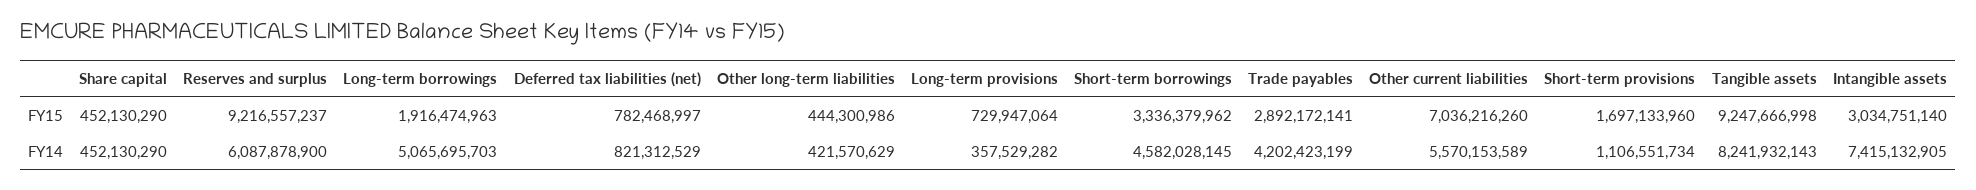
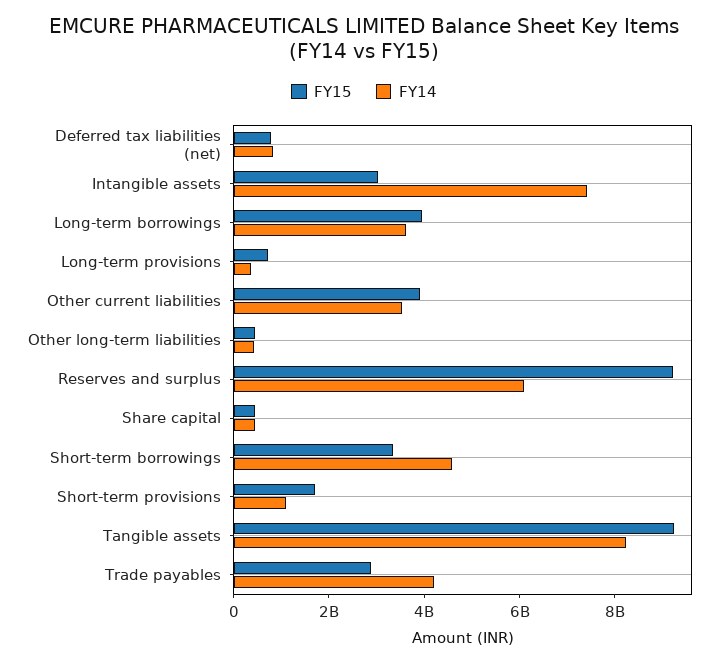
FY15, Long-term borrowings: 1916474963 -> 4000000000
FY15, Other current liabilities: 7036216260 -> 4000000000
FY14, Long-term borrowings: 5065695703 -> 3500000000
FY14, Other current liabilities: 5570153589 -> 3500000000

